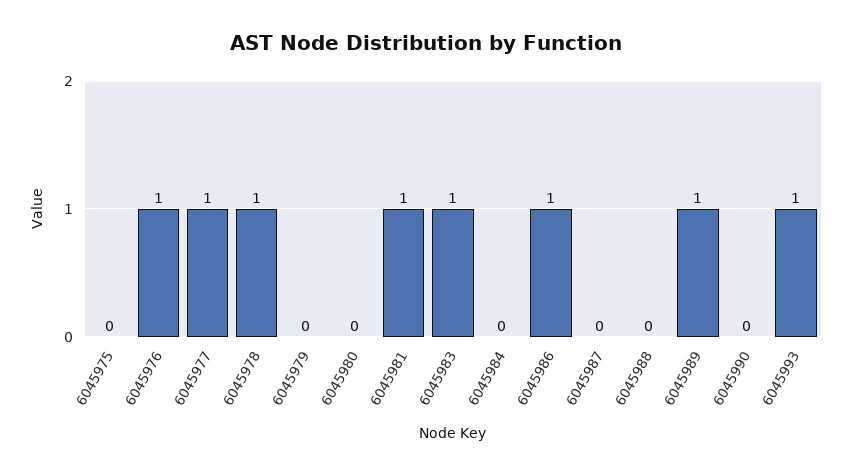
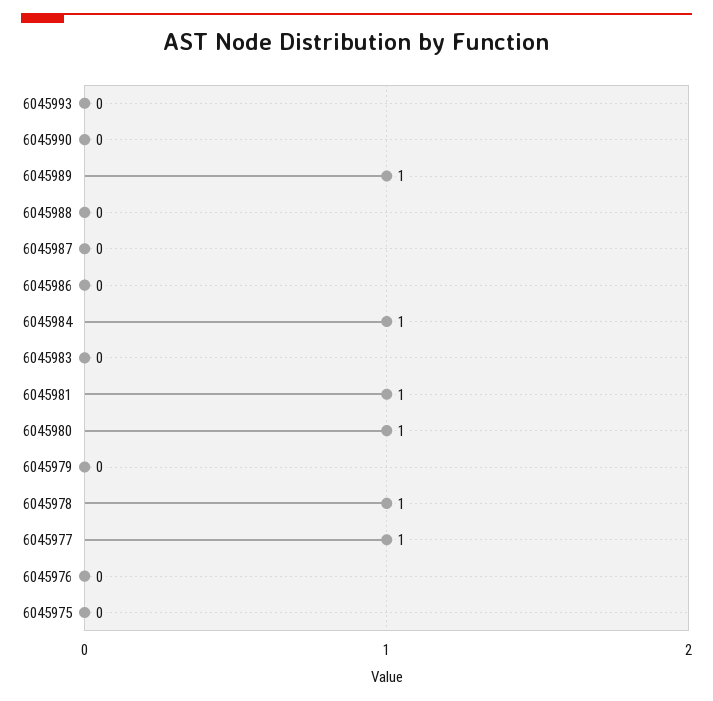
6045976: 1 -> 0
6045980: 0 -> 1
6045983: 1 -> 0
6045984: 0 -> 1
6045986: 1 -> 0
6045993: 1 -> 0

